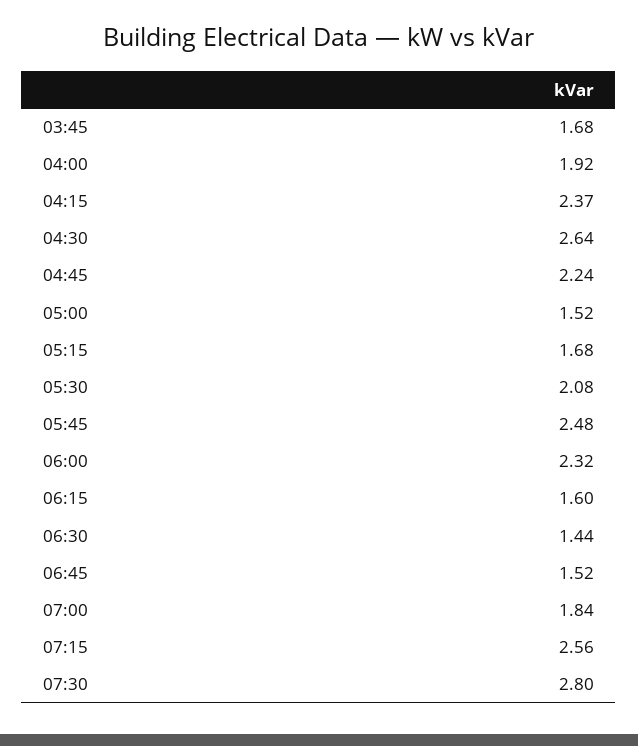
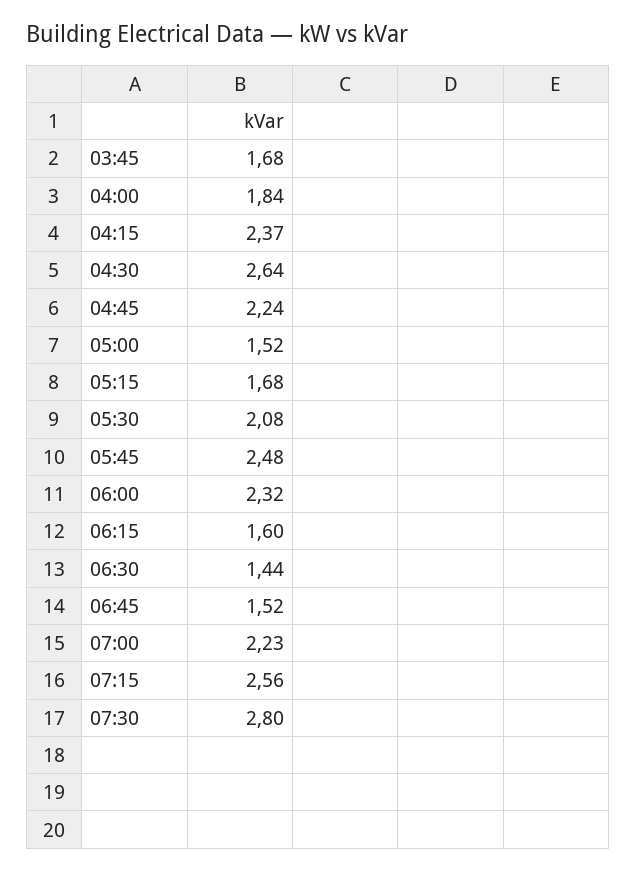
04:00: 1.92 -> 1.84
07:00: 1.84 -> 2.23

